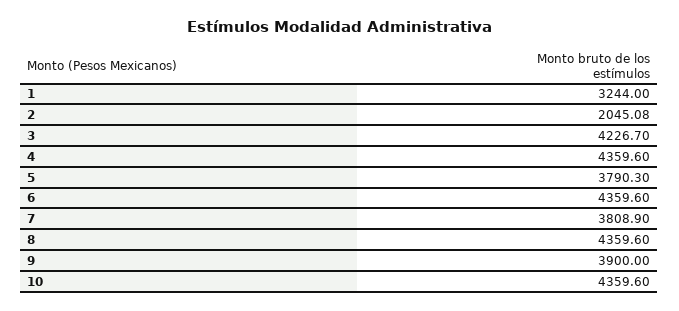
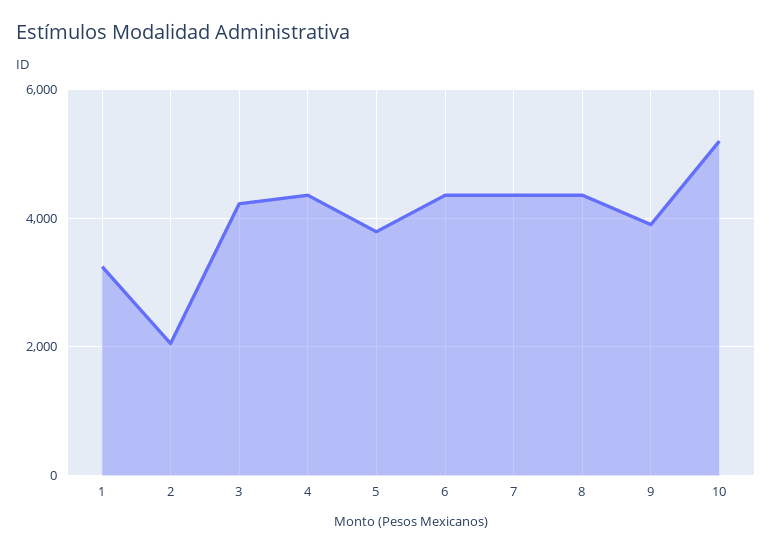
7: 3808.9 -> 4400
10: 4359.6 -> 5200

